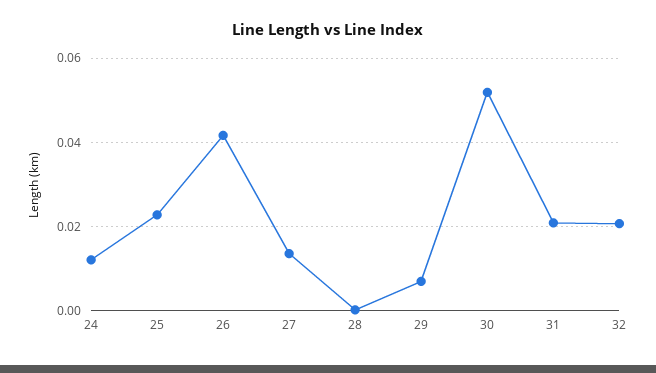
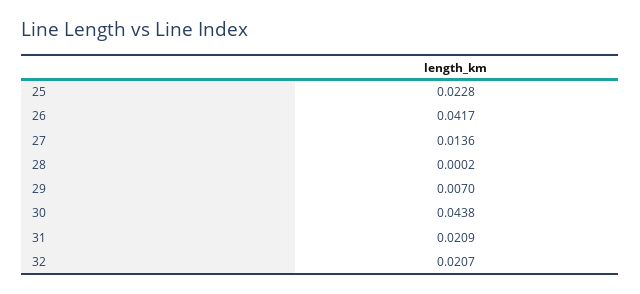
24: 0.012 -> none
30: 0.052 -> 0.0438

